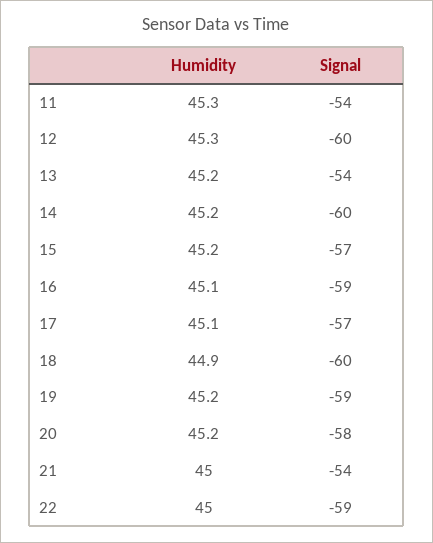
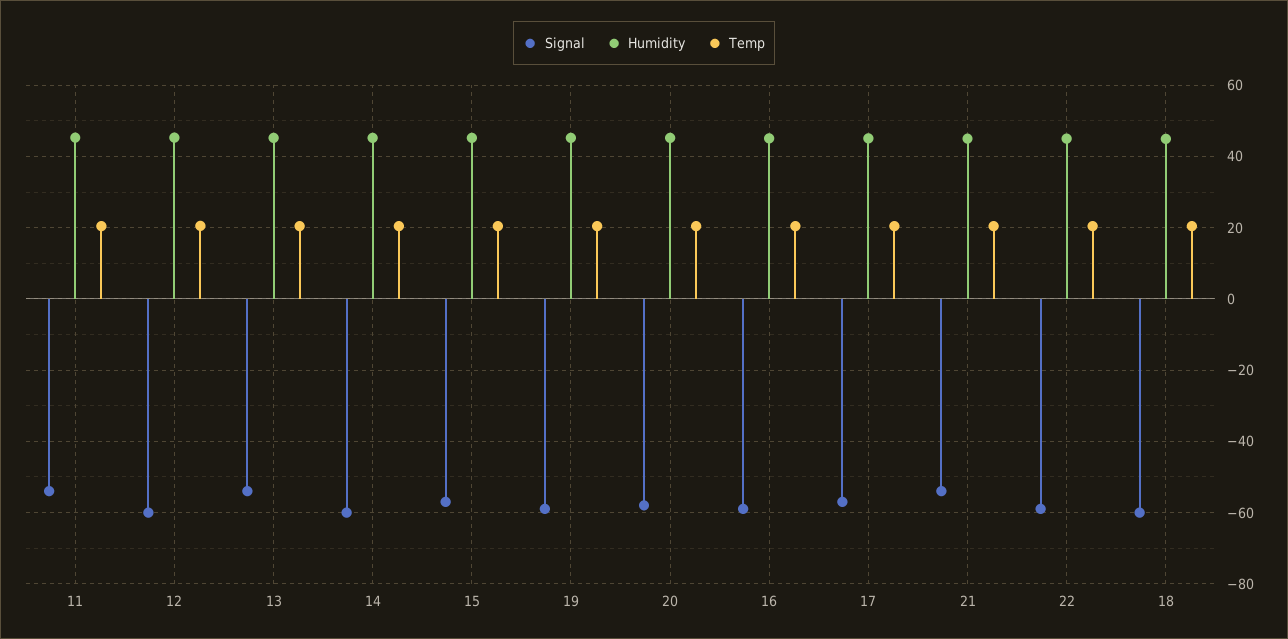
Temp, 11: none -> 20
Temp, 12: none -> 20
Temp, 13: none -> 20
Temp, 14: none -> 20
Temp, 15: none -> 20
Temp, 19: none -> 20
Temp, 20: none -> 20
Temp, 16: none -> 20
Temp, 17: none -> 20
Temp, 21: none -> 20
Temp, 22: none -> 20
Temp, 18: none -> 20

